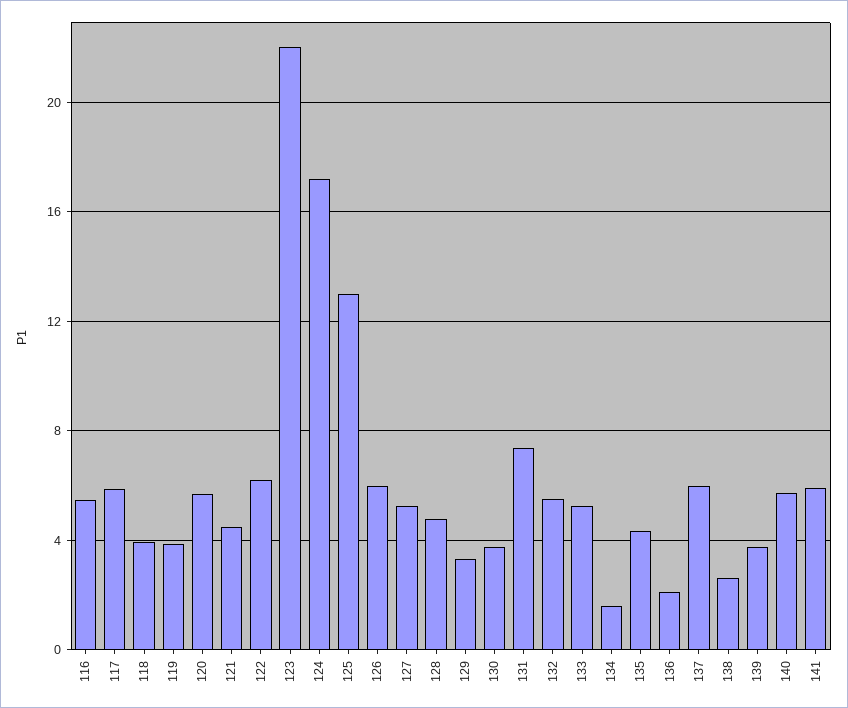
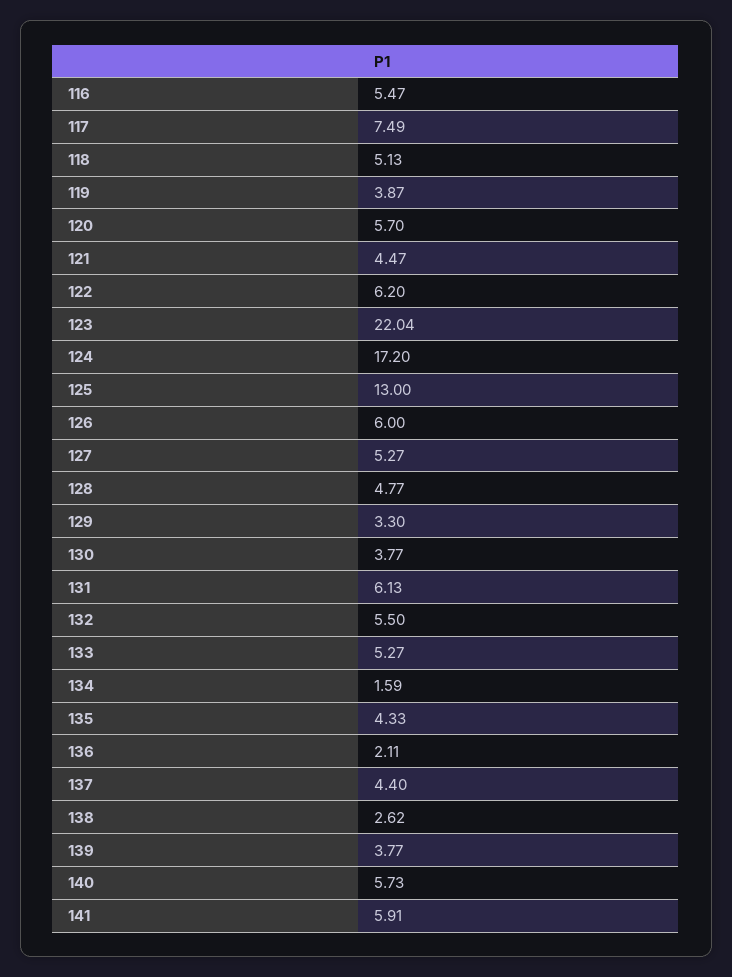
117: 6 -> 7.49
118: 4 -> 5.13
131: 7.5 -> 6.13
137: 6 -> 4.4

